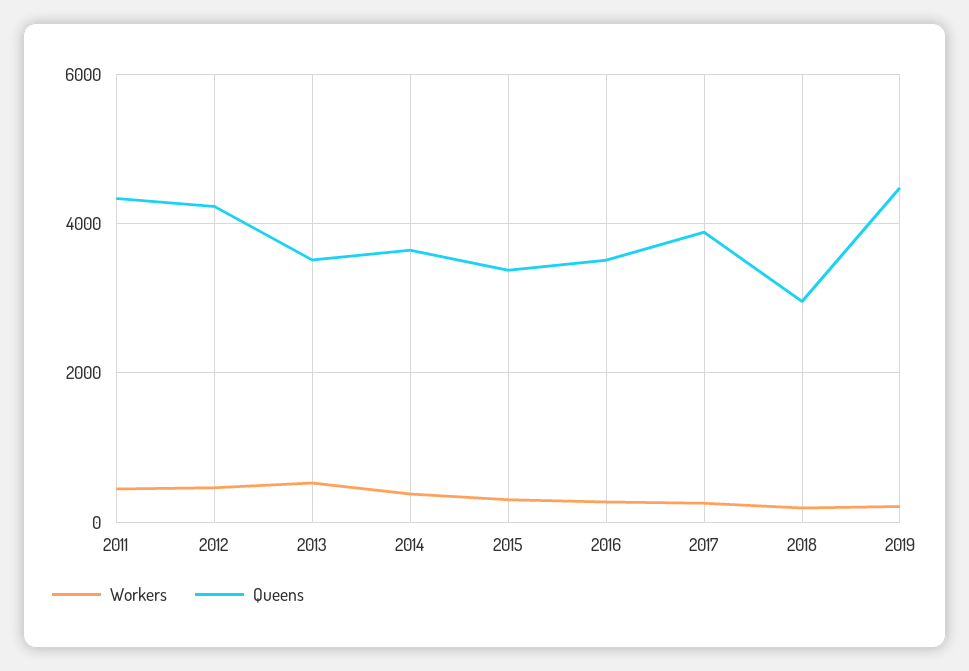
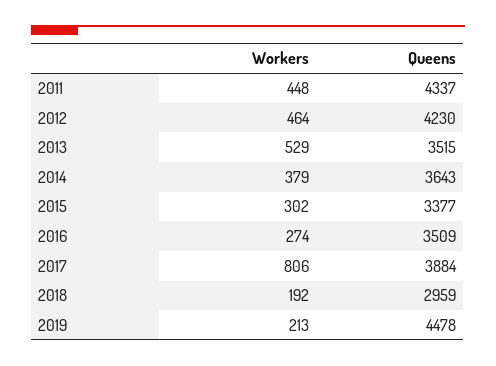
Workers, 2017: 200 -> 806

